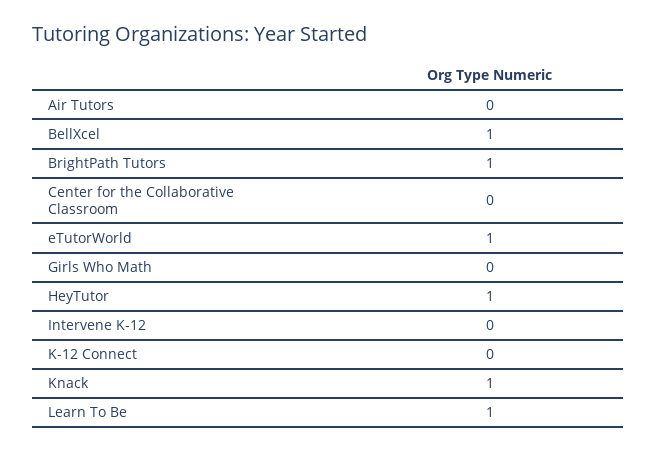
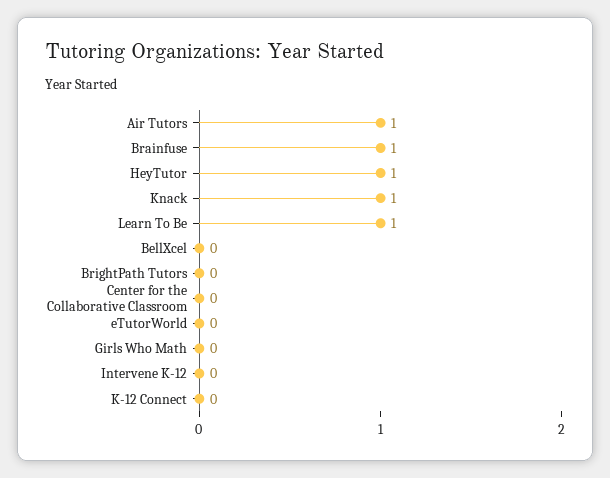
Air Tutors: 0 -> 1
BellXcel: 1 -> 0
BrightPath Tutors: 1 -> 0
eTutorWorld: 1 -> 0
Brainfuse: none -> 1

